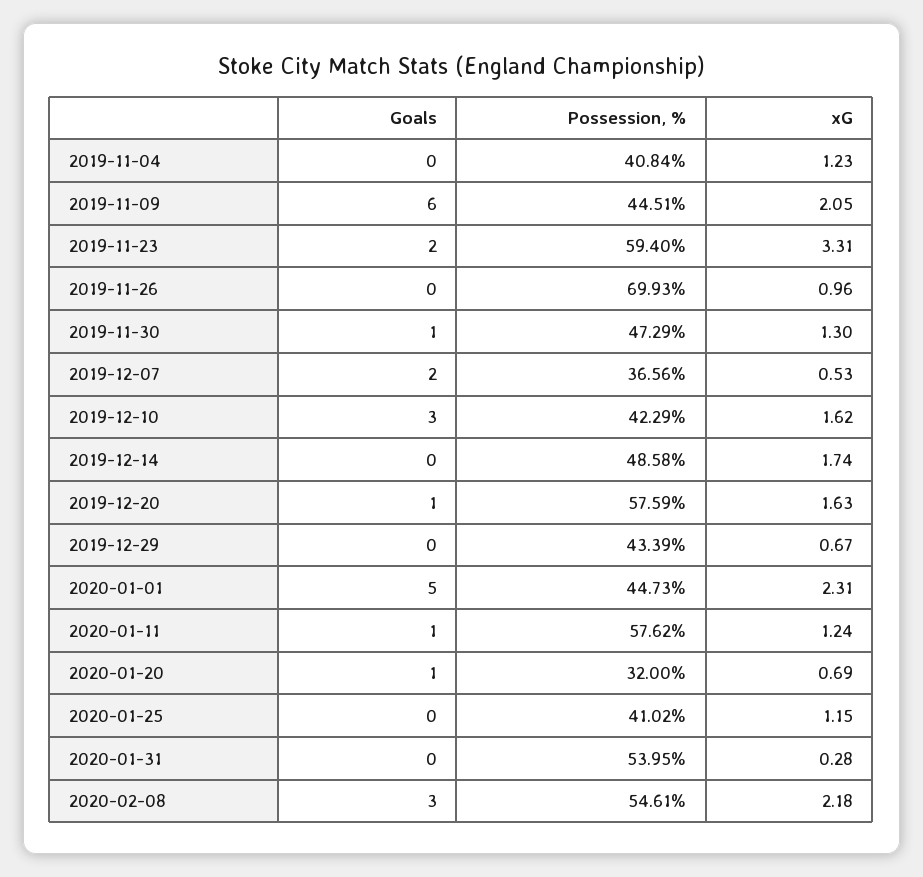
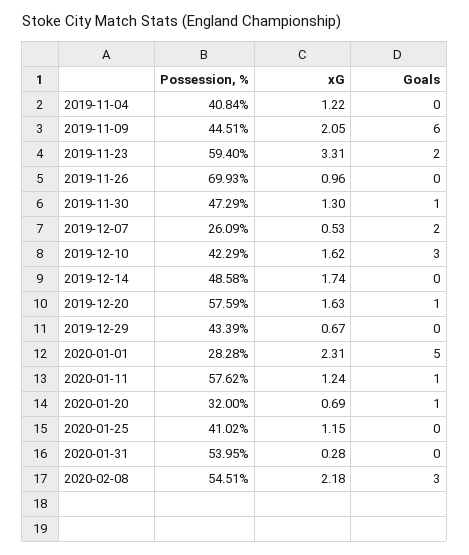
xG, 2019-11-04: 1.23 -> 1.22
Possession, %, 2019-12-07: 36.56 -> 26.09
Possession, %, 2020-01-01: 44.73 -> 28.28
Possession, %, 2020-02-08: 54.61 -> 54.51

